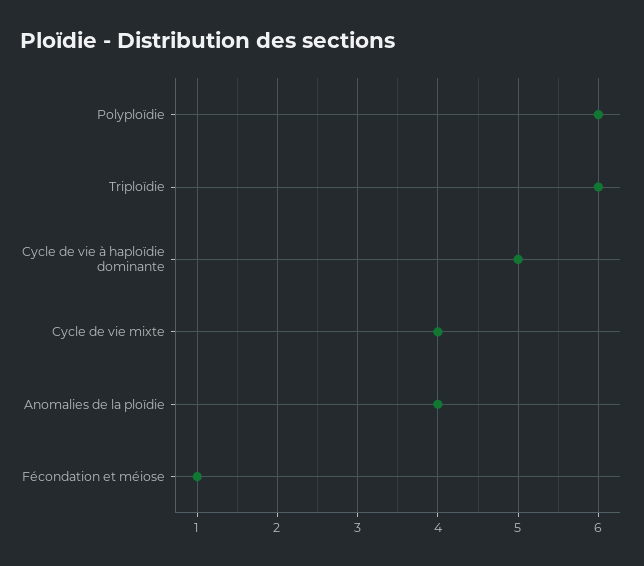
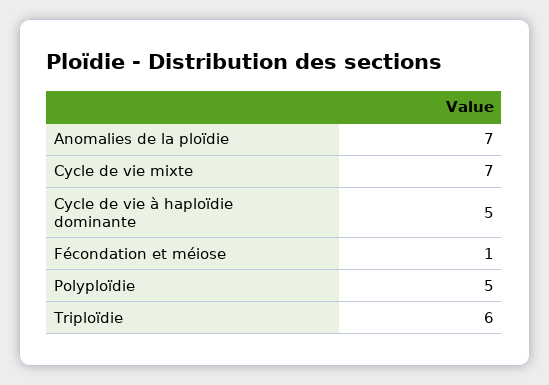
Polyploïdie: 6 -> 5
Cycle de vie mixte: 4 -> 7
Anomalies de la ploïdie: 4 -> 7

